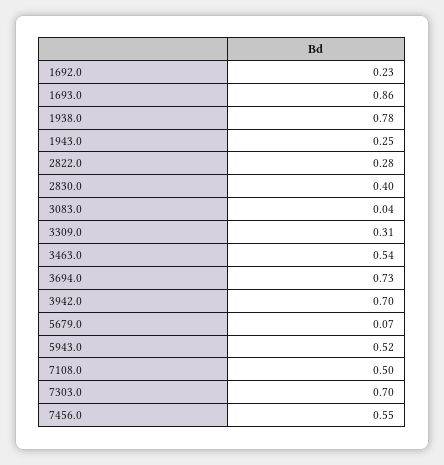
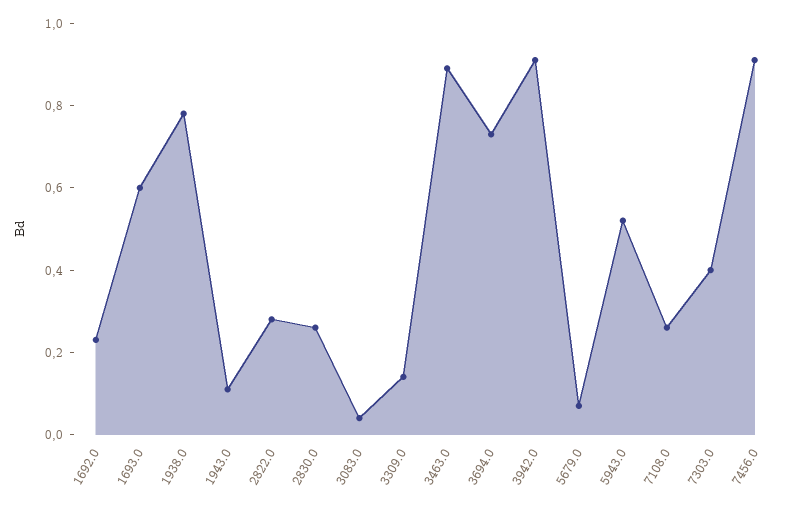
1693.0: 0.86 -> 0.6
1943.0: 0.25 -> 0.1
2830.0: 0.4 -> 0.25
3309.0: 0.31 -> 0.15
3463.0: 0.54 -> 0.9
3942.0: 0.7 -> 0.9
7108.0: 0.5 -> 0.25
7303.0: 0.7 -> 0.4
7456.0: 0.55 -> 0.9

